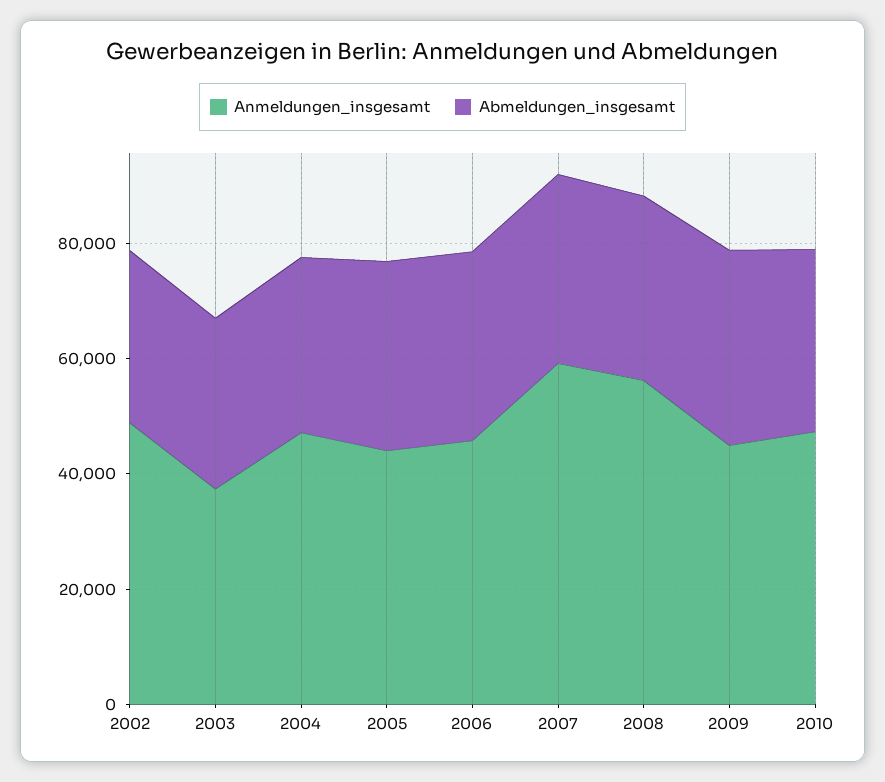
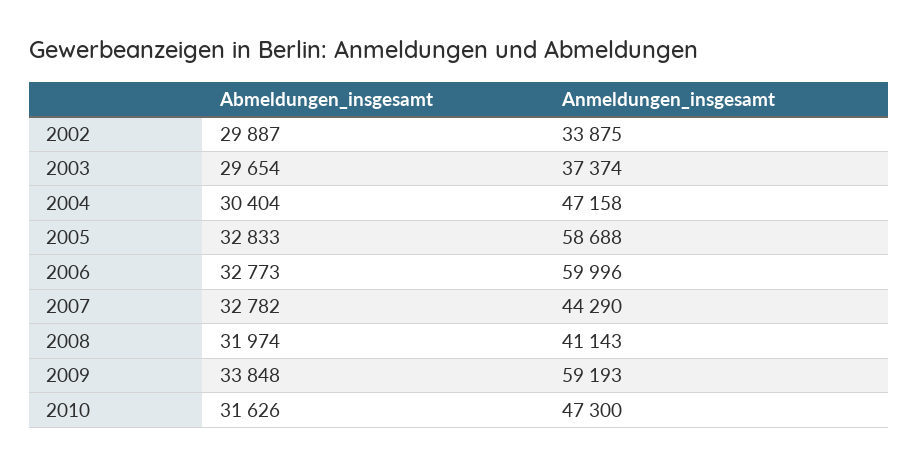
Anmeldungen_insgesamt, 2002: 50000 -> 33875
Anmeldungen_insgesamt, 2005: 45000 -> 58688
Anmeldungen_insgesamt, 2006: 45000 -> 59996
Anmeldungen_insgesamt, 2007: 60000 -> 44290
Anmeldungen_insgesamt, 2008: 55000 -> 41143
Anmeldungen_insgesamt, 2009: 45000 -> 59193

